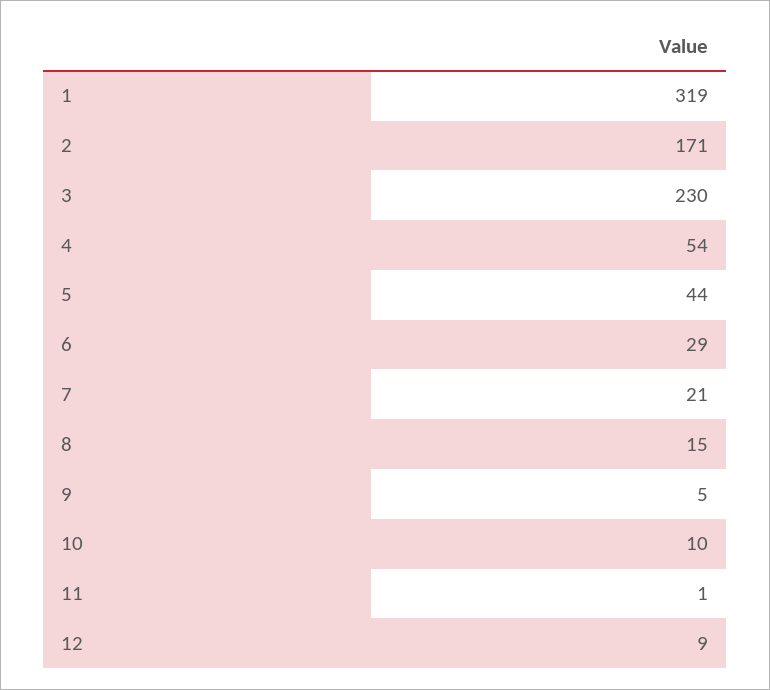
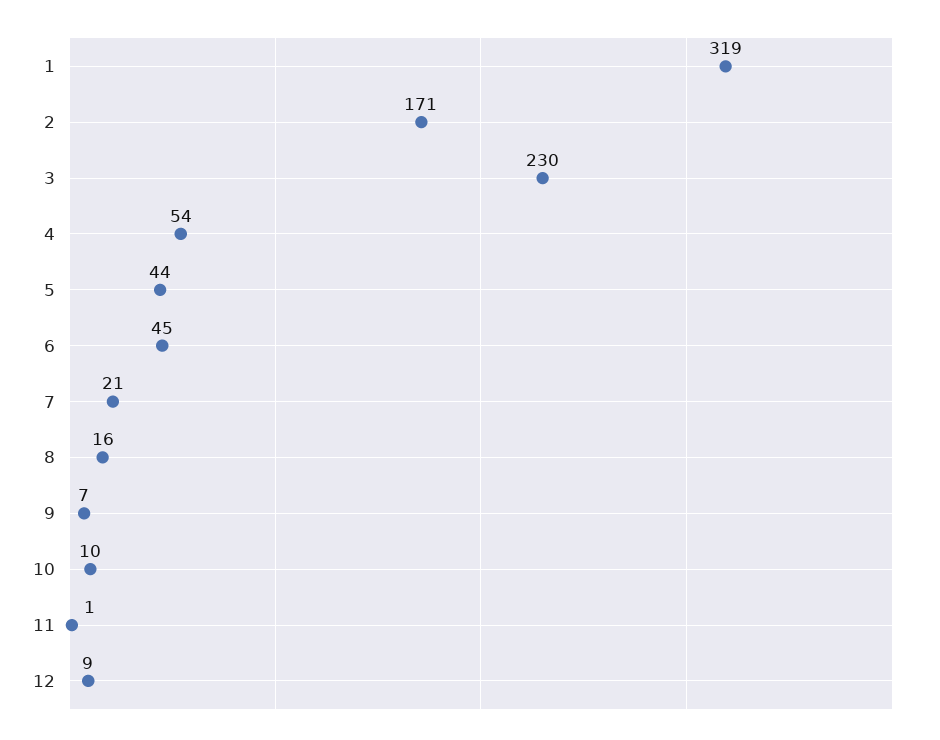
6: 29 -> 45
8: 15 -> 16
9: 5 -> 7

